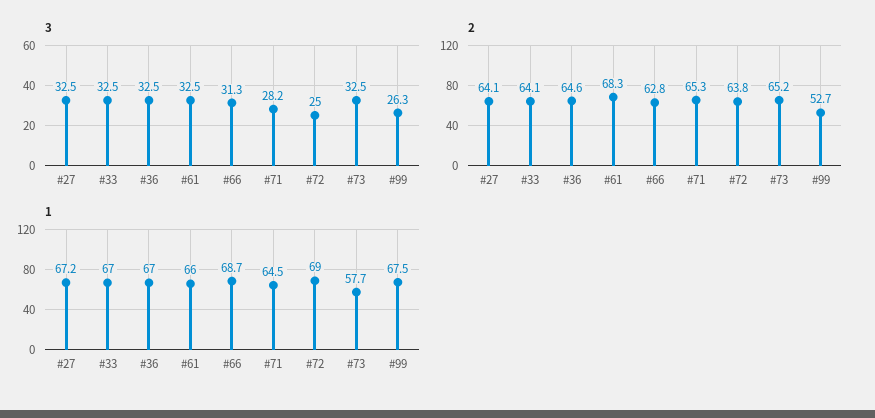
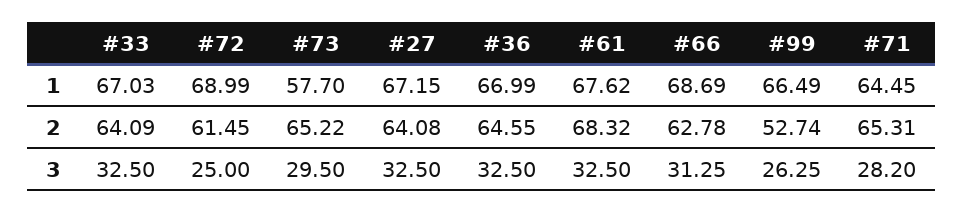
3, #73: 32.5 -> 29.5
2, #72: 63.8 -> 61.45
1, #61: 66 -> 67.62
1, #99: 67.5 -> 66.49

